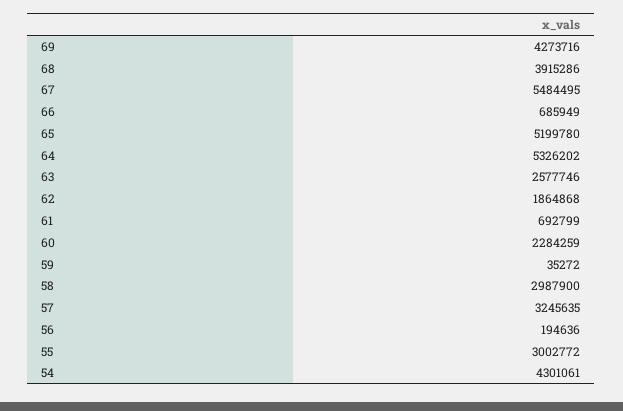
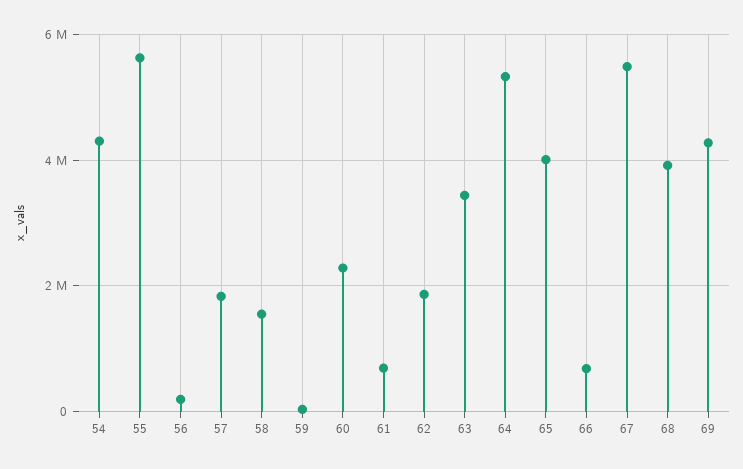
65: 5199780 -> 4000000
63: 2577746 -> 3400000
58: 2987900 -> 1600000
57: 3245635 -> 1800000
55: 3002772 -> 5600000

